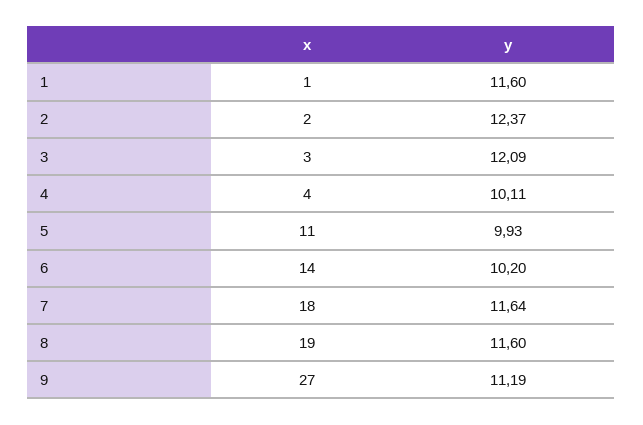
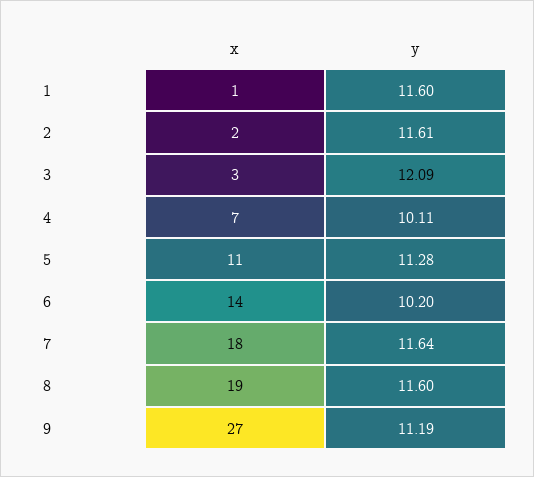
y, 2: 12.37 -> 11.61
x, 4: 4 -> 7
y, 5: 9.93 -> 11.28

